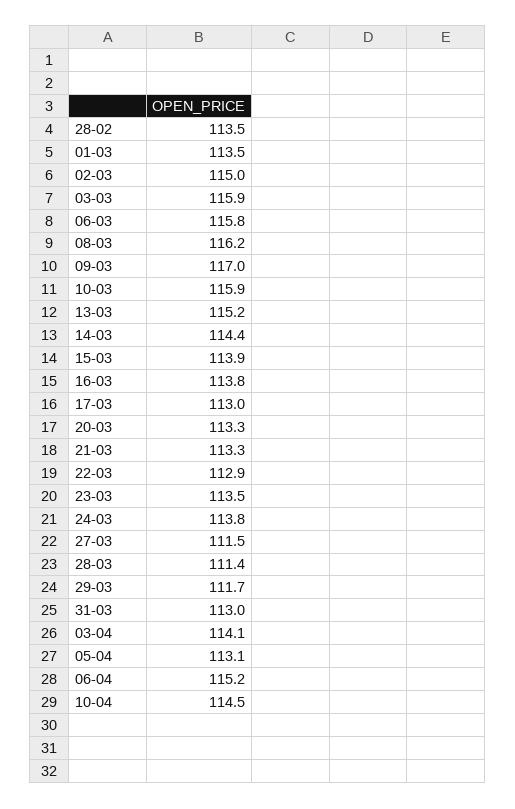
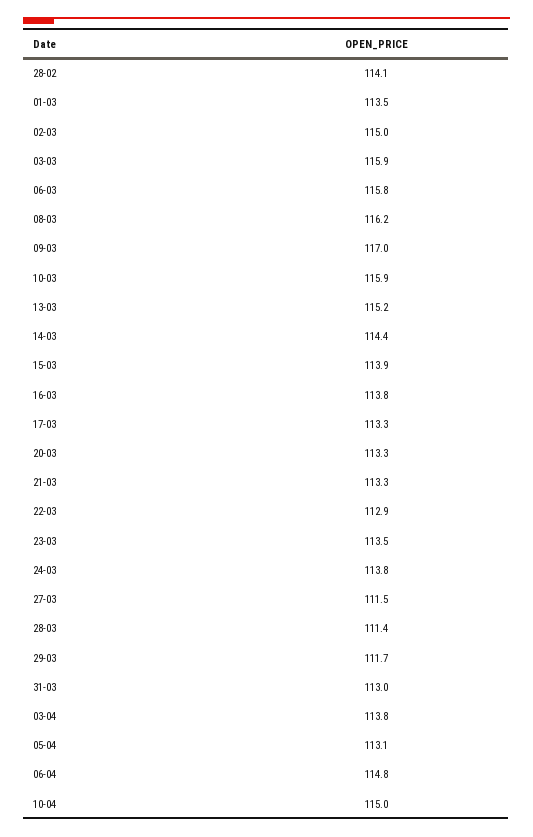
28-02: 113.5 -> 114.1
17-03: 113 -> 113.3
03-04: 114.1 -> 113.8
06-04: 115.2 -> 114.8
10-04: 114.5 -> 115

